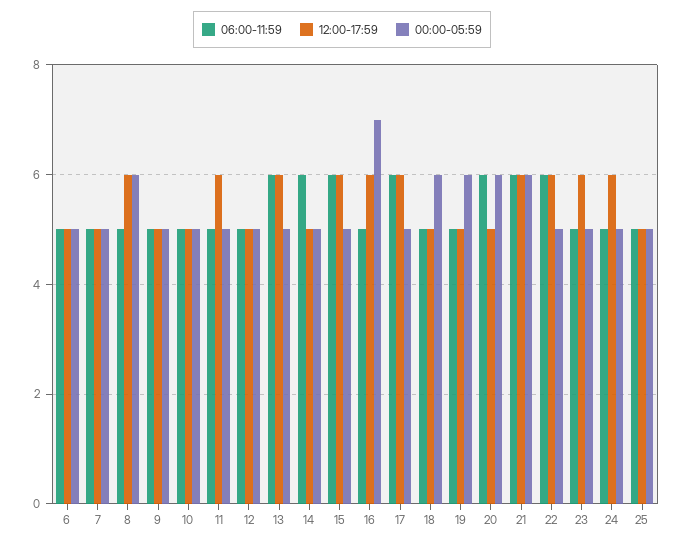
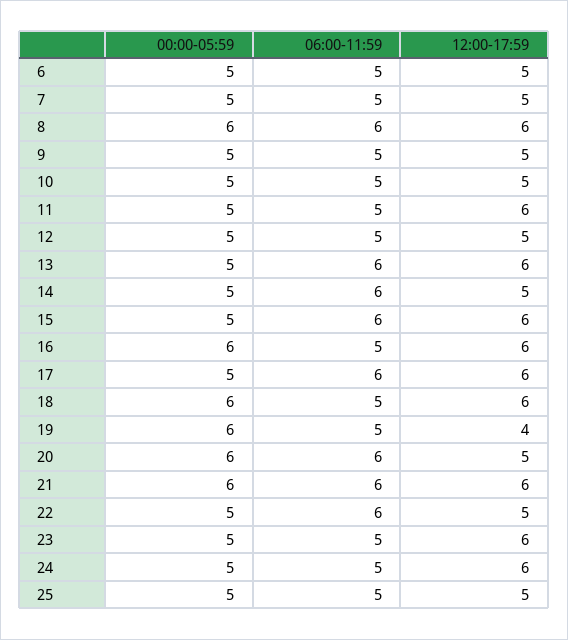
06:00-11:59, 8: 5 -> 6
00:00-05:59, 16: 7 -> 6
12:00-17:59, 18: 5 -> 6
12:00-17:59, 19: 5 -> 4
12:00-17:59, 22: 6 -> 5

